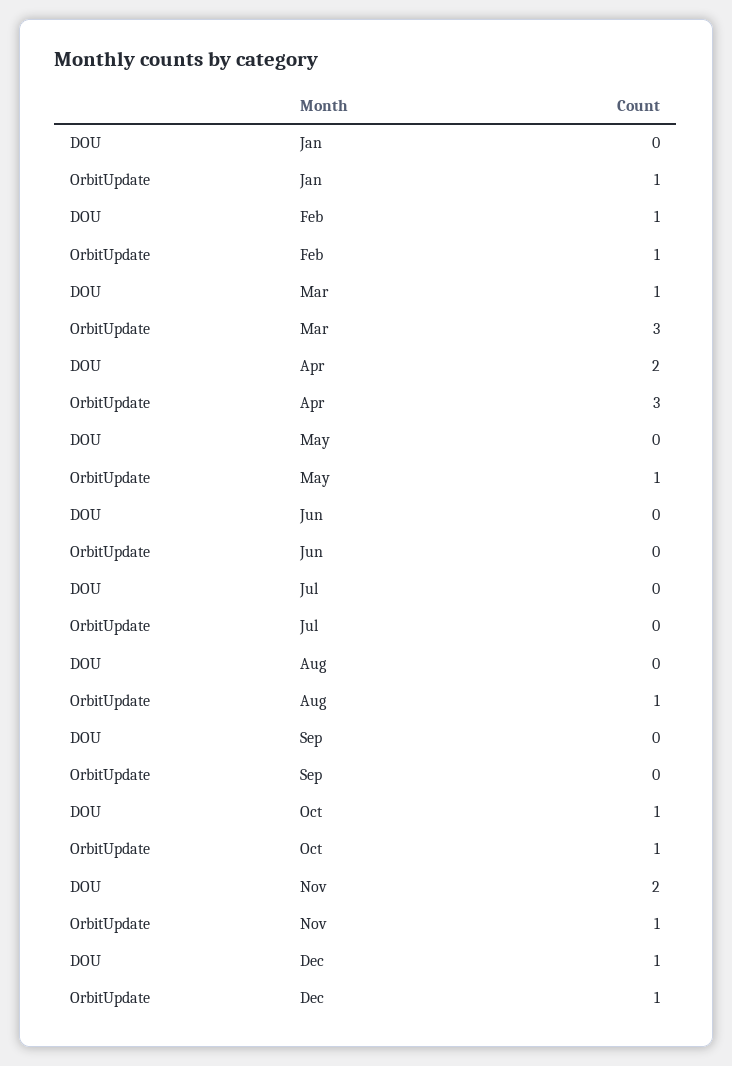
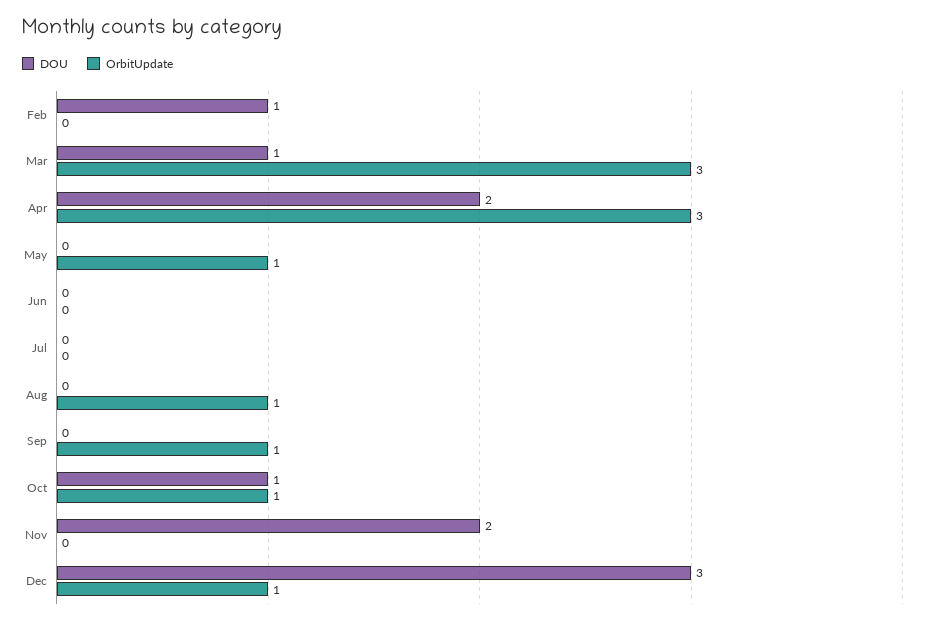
DOU, Jan: 0 -> none
OrbitUpdate, Jan: 1 -> none
OrbitUpdate, Feb: 1 -> 0
OrbitUpdate, Sep: 0 -> 1
OrbitUpdate, Nov: 1 -> 0
DOU, Dec: 1 -> 3

